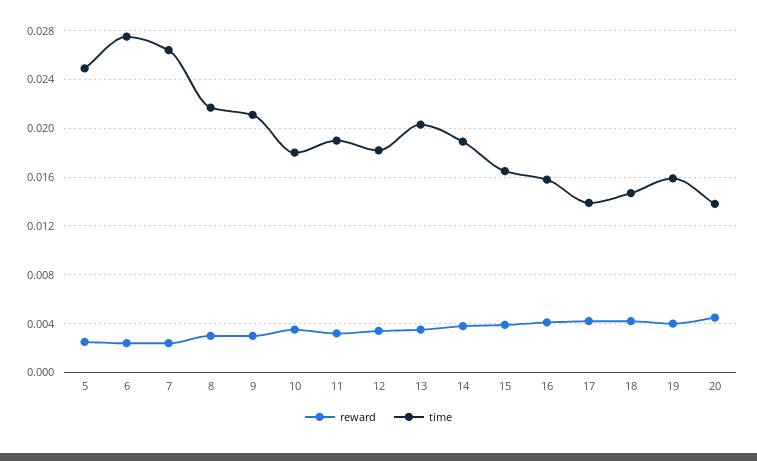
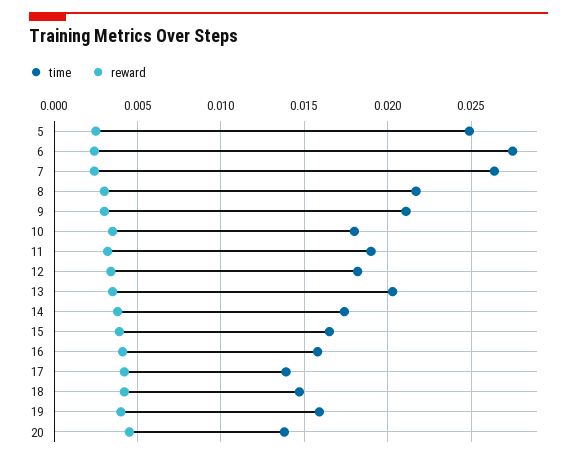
time, 14: 0.019 -> 0.0175

